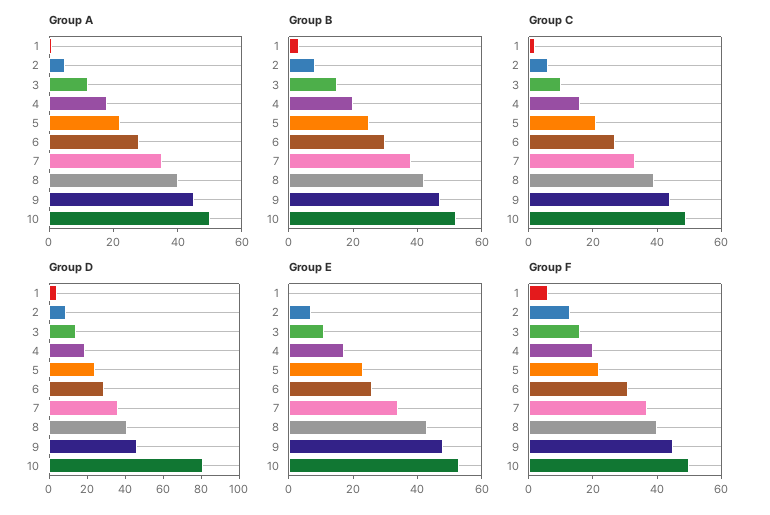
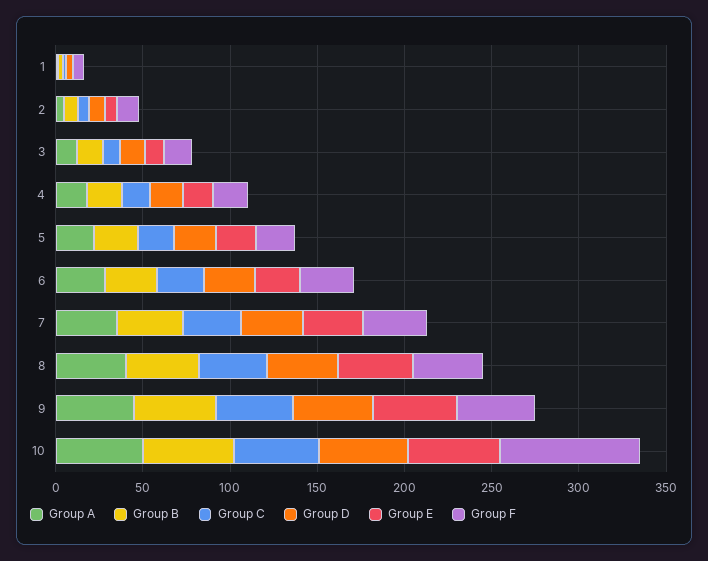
Group D, 10: 80 -> 50
Group F, 10: 50 -> 80

